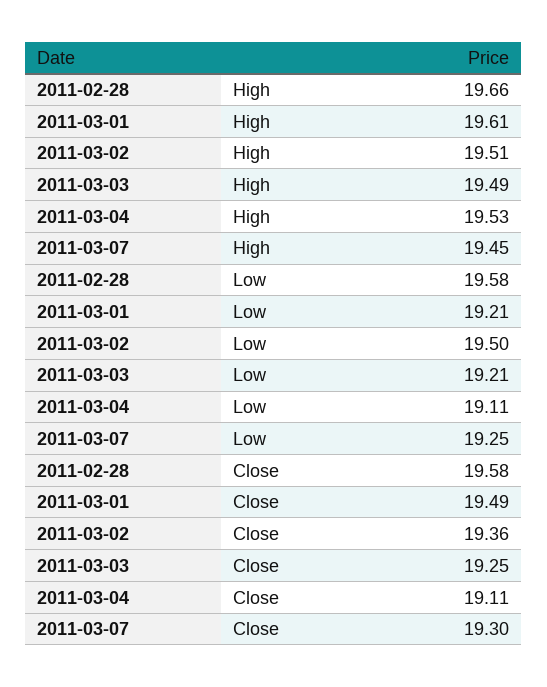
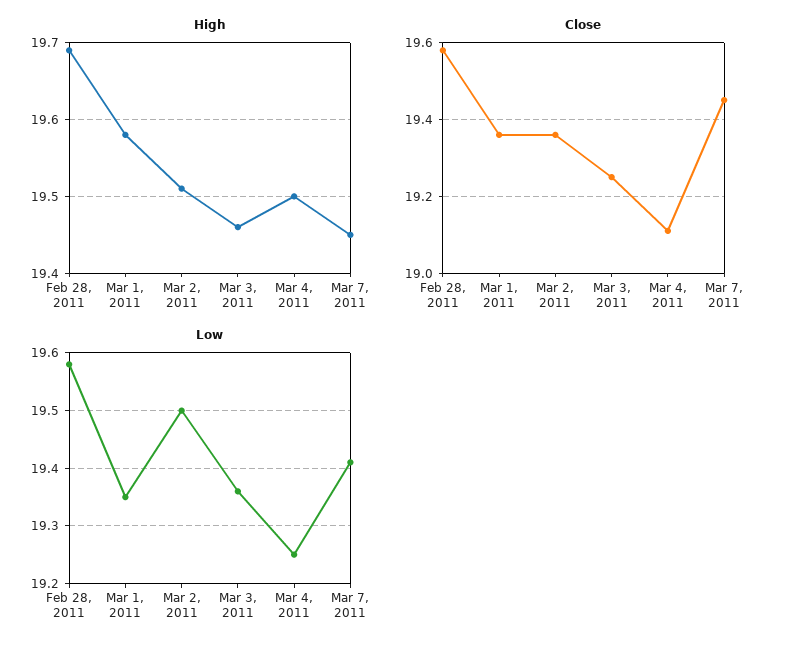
High, 2011-02-28: 19.66 -> 19.69
High, 2011-03-01: 19.61 -> 19.58
High, 2011-03-03: 19.49 -> 19.46
High, 2011-03-04: 19.53 -> 19.5
Low, 2011-03-01: 19.21 -> 19.35
Low, 2011-03-03: 19.21 -> 19.35
Low, 2011-03-04: 19.11 -> 19.25
Low, 2011-03-07: 19.25 -> 19.4
Close, 2011-03-01: 19.49 -> 19.35
Close, 2011-03-07: 19.3 -> 19.45

